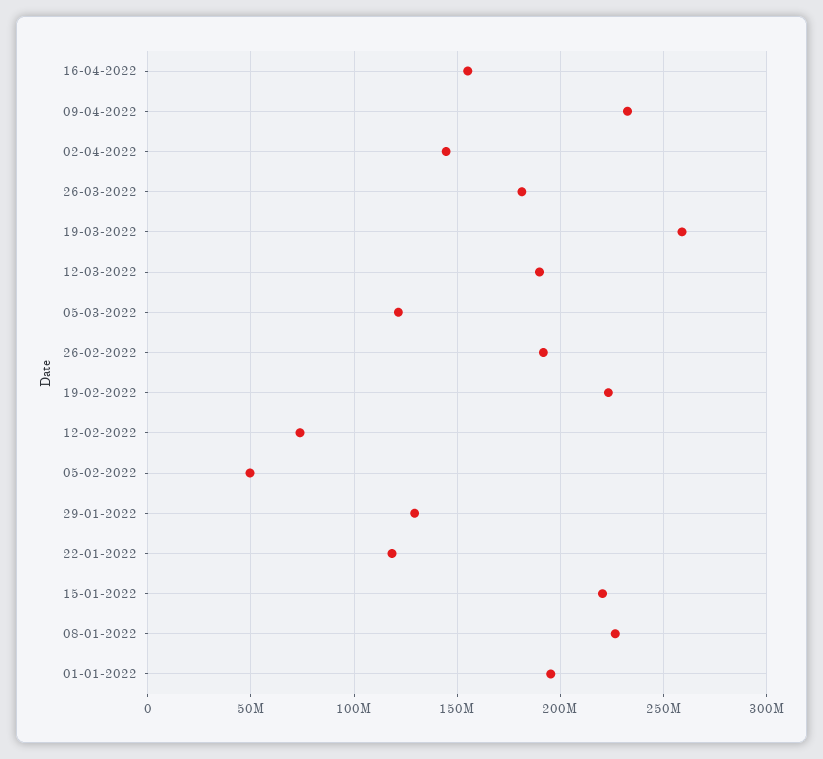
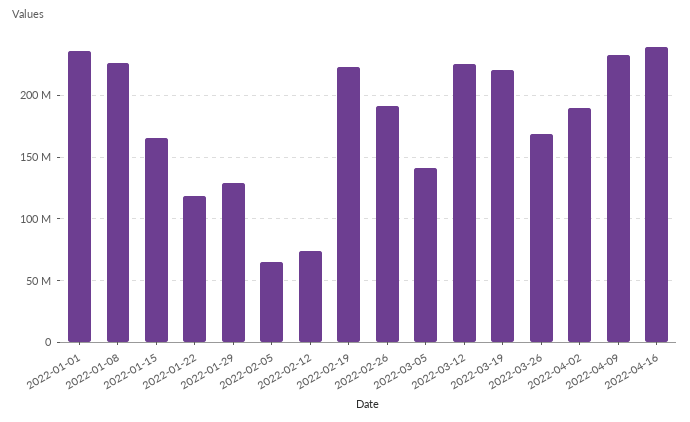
16-04-2022: 155000000 -> 240000000
02-04-2022: 145000000 -> 190000000
26-03-2022: 180000000 -> 170000000
19-03-2022: 260000000 -> 220000000
12-03-2022: 190000000 -> 225000000
05-03-2022: 120000000 -> 140000000
05-02-2022: 50000000 -> 65000000
15-01-2022: 220000000 -> 165000000
01-01-2022: 195000000 -> 235000000

